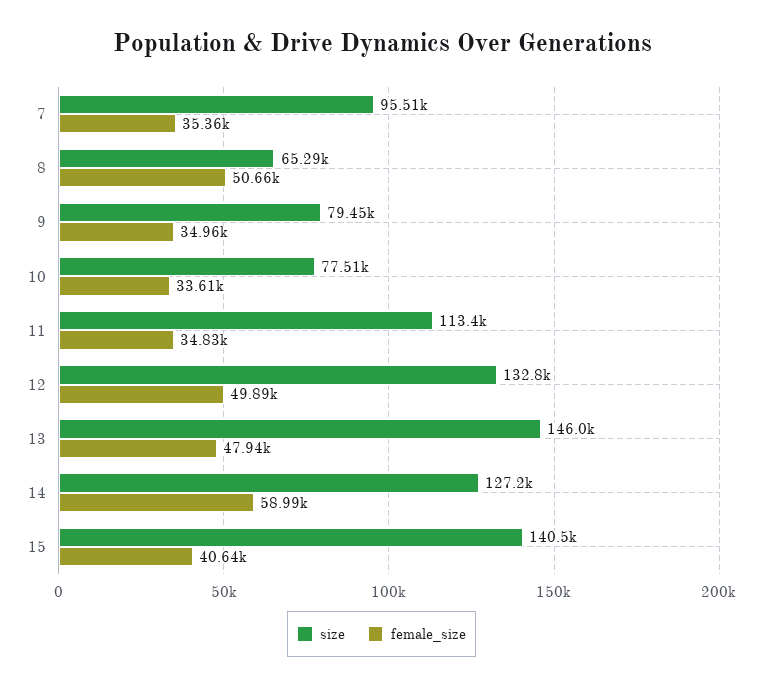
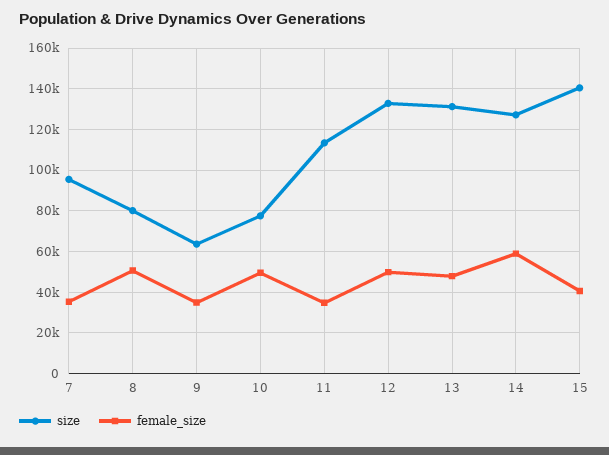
size, 8: 65290 -> 80000
size, 9: 79450 -> 65000
female_size, 10: 33610 -> 50000
size, 13: 146000 -> 130000

